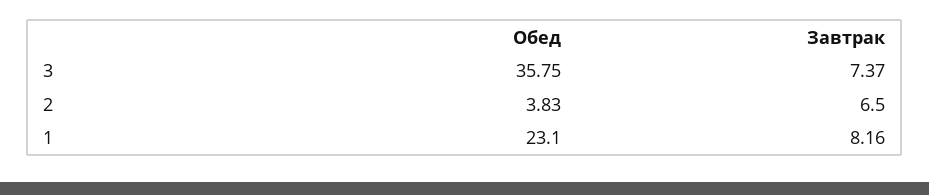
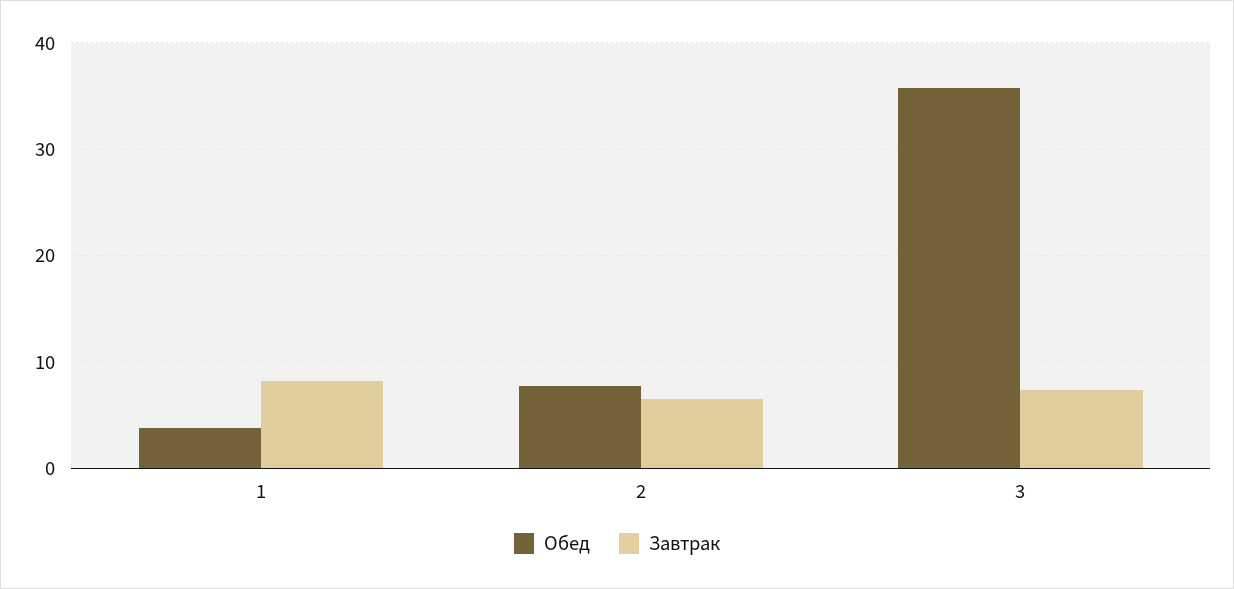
Обед, 2: 3.83 -> 8
Обед, 1: 23.1 -> 4

